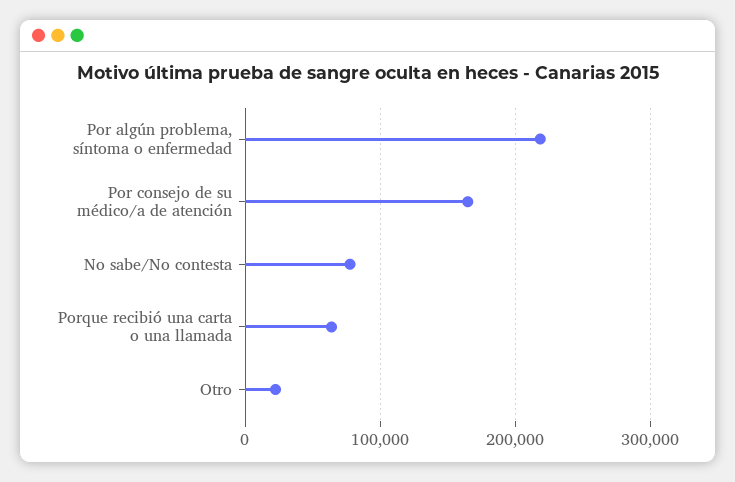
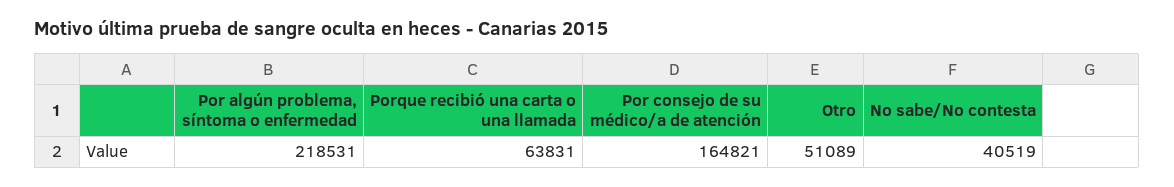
No sabe/No contesta: 80000 -> 40519
Otro: 20000 -> 51089

